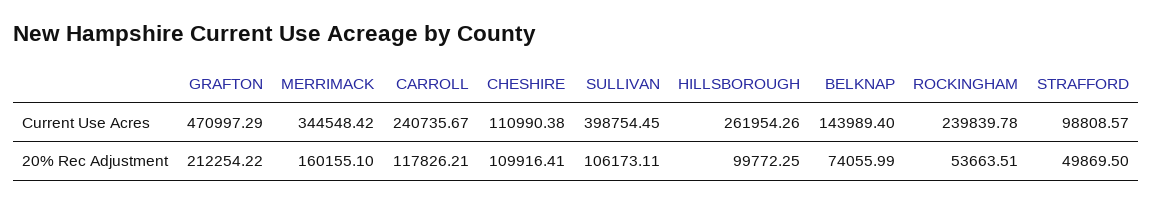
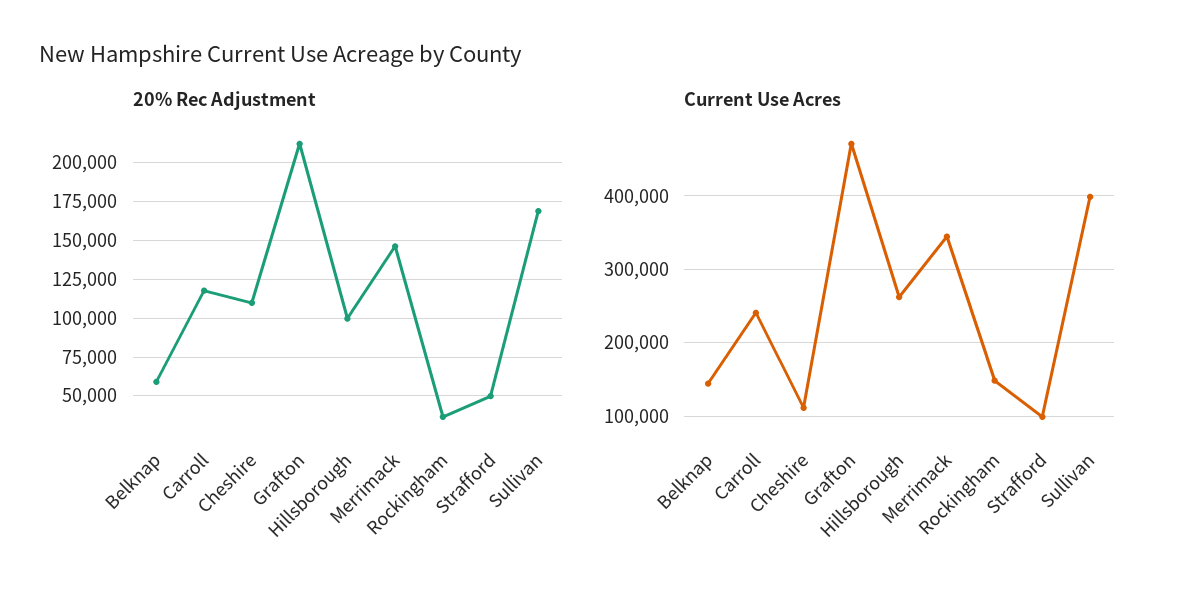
Current Use Acres, ROCKINGHAM: 239839.78 -> 150000
20% Rec Adjustment, MERRIMACK: 160155.1 -> 145000
20% Rec Adjustment, SULLIVAN: 106173.11 -> 170000
20% Rec Adjustment, BELKNAP: 74055.99 -> 60000
20% Rec Adjustment, ROCKINGHAM: 53663.51 -> 35000

